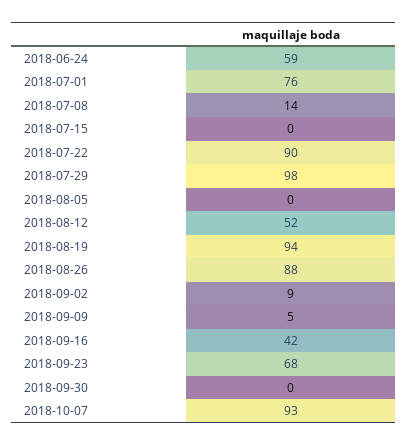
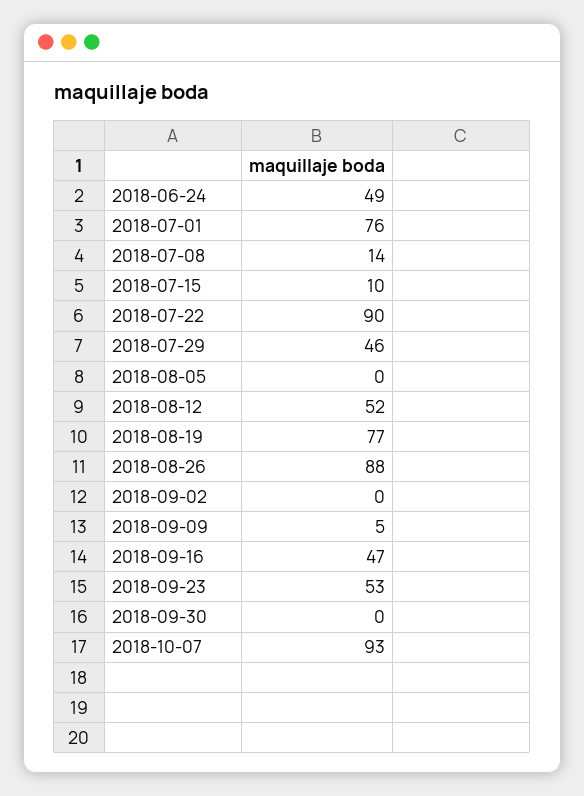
2018-06-24: 59 -> 49
2018-07-15: 0 -> 10
2018-07-29: 98 -> 46
2018-08-19: 94 -> 77
2018-09-02: 9 -> 0
2018-09-16: 42 -> 47
2018-09-23: 68 -> 53

